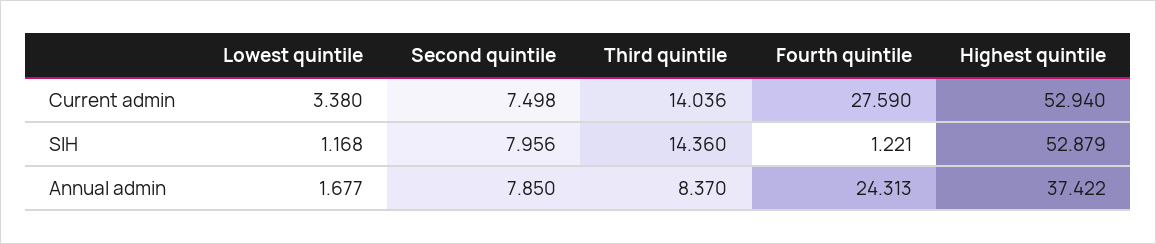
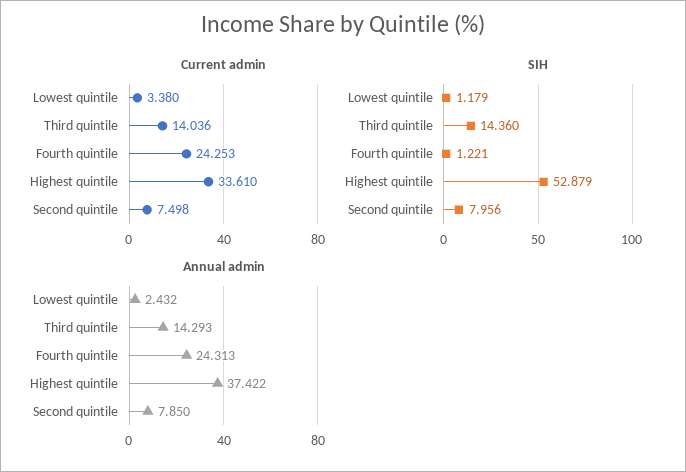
Current admin, Fourth quintile: 27.59 -> 24.253
Current admin, Highest quintile: 52.94 -> 33.61
SIH, Lowest quintile: 1.168 -> 1.179
Annual admin, Lowest quintile: 1.677 -> 2.432
Annual admin, Third quintile: 8.37 -> 14.293

